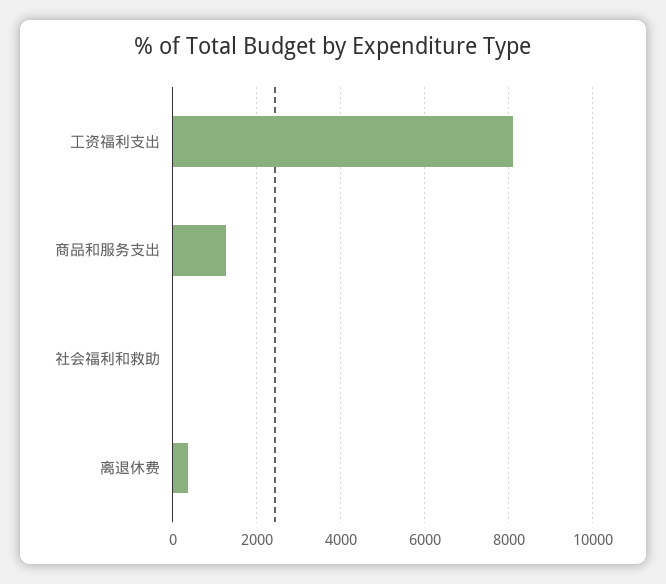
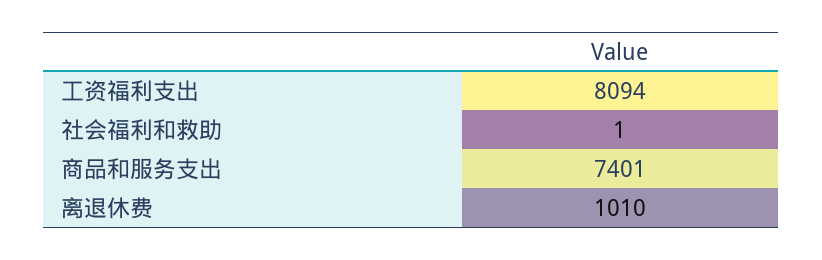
商品和服务支出: 1200 -> 7401
离退休费: 400 -> 1010

